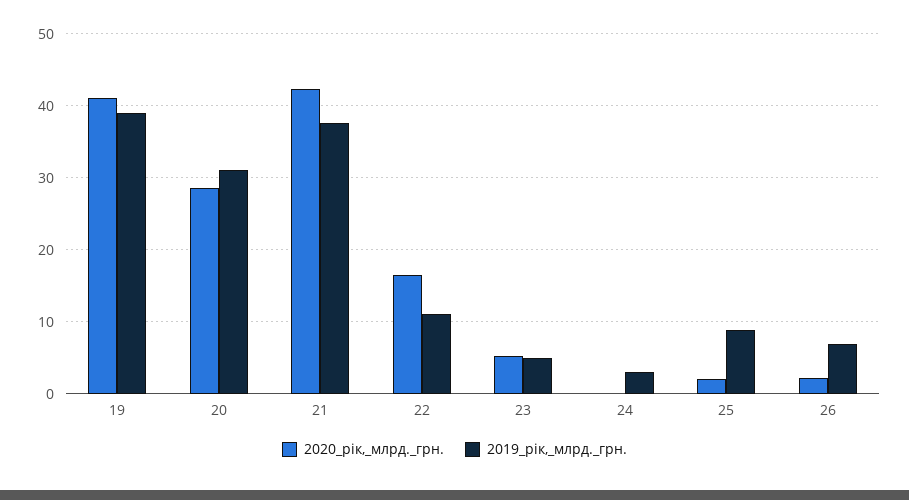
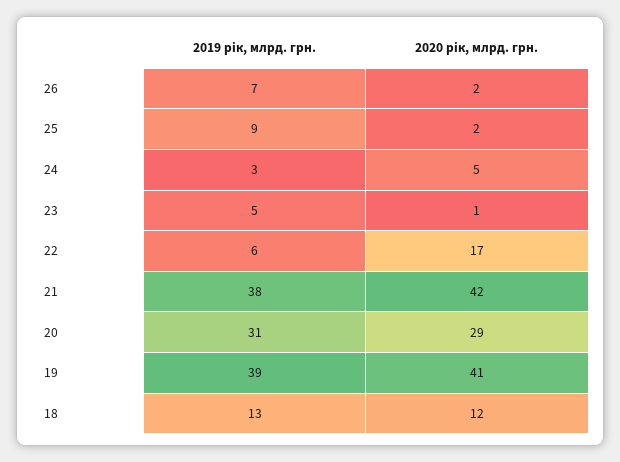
2019_рік,_млрд._грн., 22: 11 -> 6
2020_рік,_млрд._грн., 23: 5 -> 1
2020_рік,_млрд._грн., 24: 0 -> 5
2019_рік,_млрд._грн., 18: none -> 13
2020_рік,_млрд._грн., 18: none -> 12

